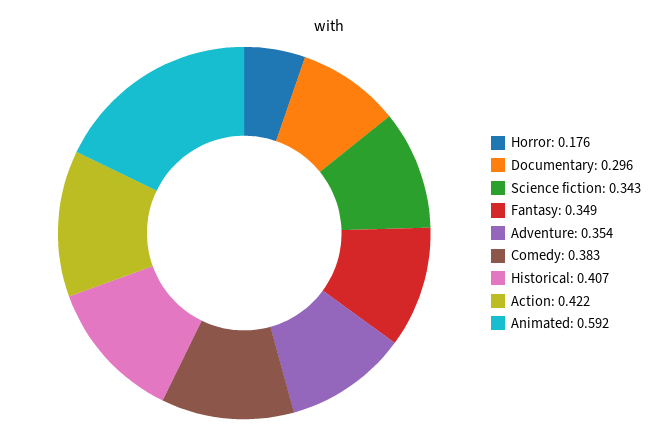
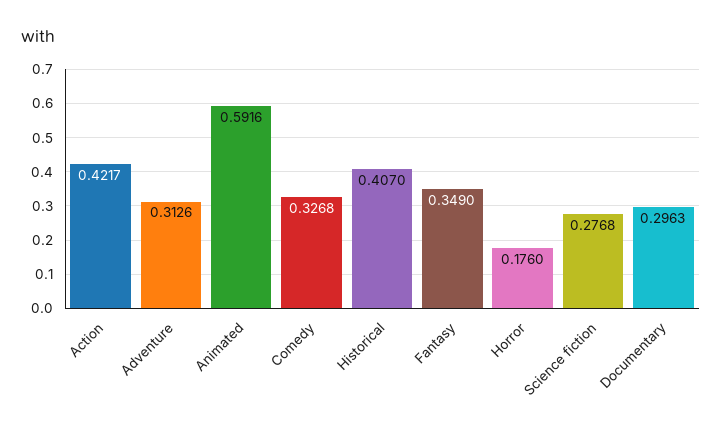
Science fiction: 0.343 -> 0.2768
Adventure: 0.354 -> 0.3126
Comedy: 0.383 -> 0.3268

